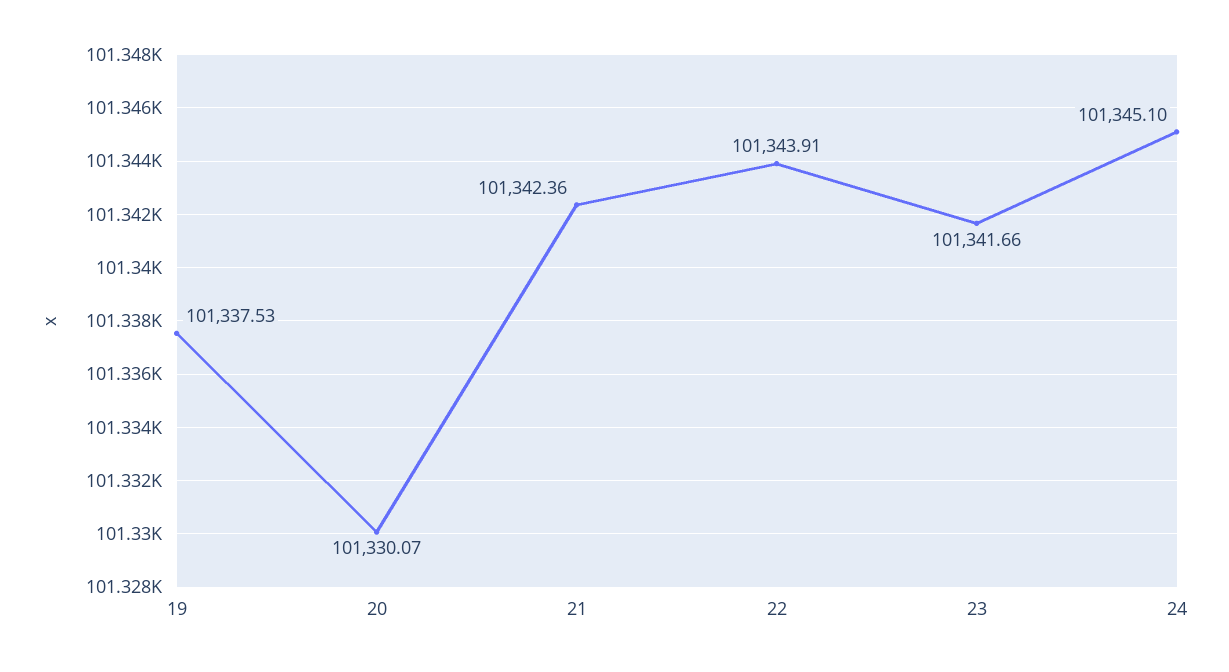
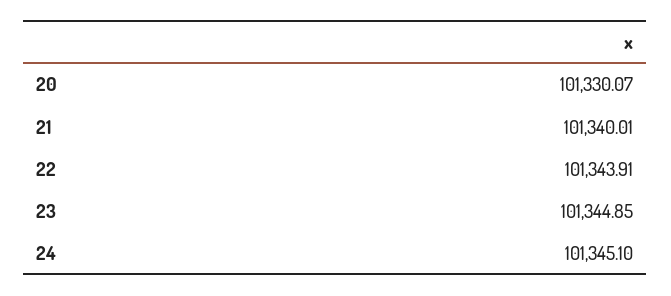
19: 101337.53 -> none
21: 101342.36 -> 101340.01
23: 101341.66 -> 101344.85

